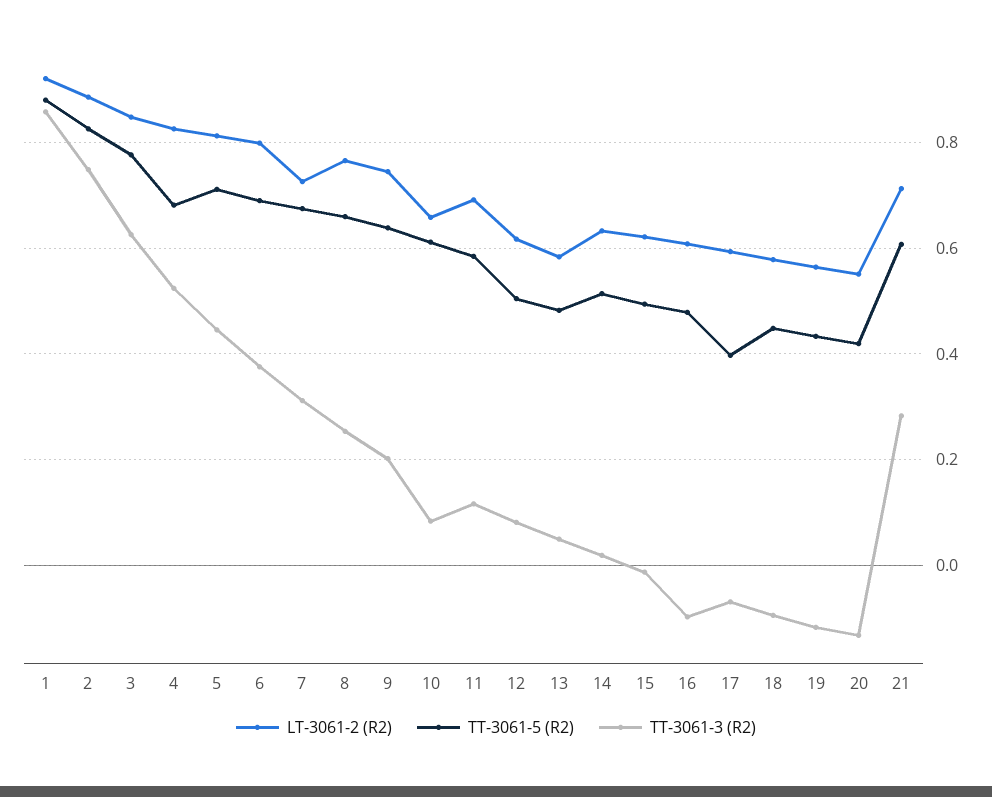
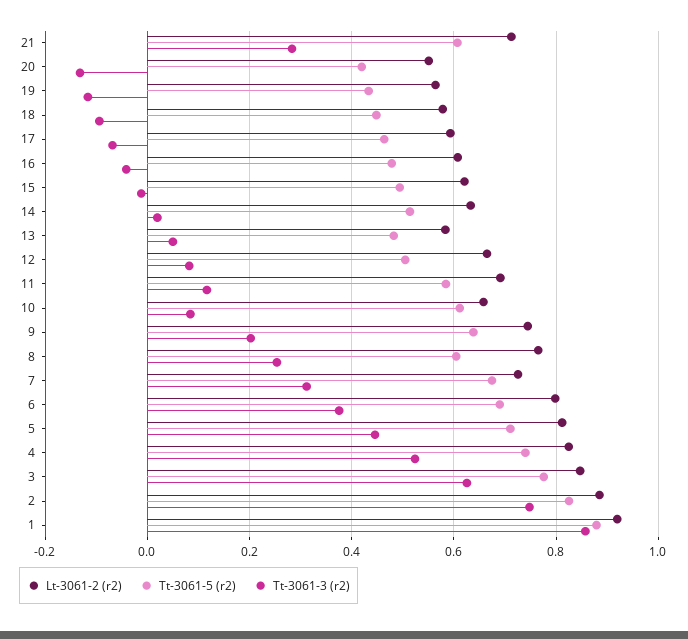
TT-3061-5 (R2), 4: 0.68 -> 0.74
TT-3061-5 (R2), 8: 0.66 -> 0.6
LT-3061-2 (R2), 12: 0.62 -> 0.66
TT-3061-3 (R2), 16: -0.1 -> -0.04
TT-3061-5 (R2), 17: 0.4 -> 0.46

